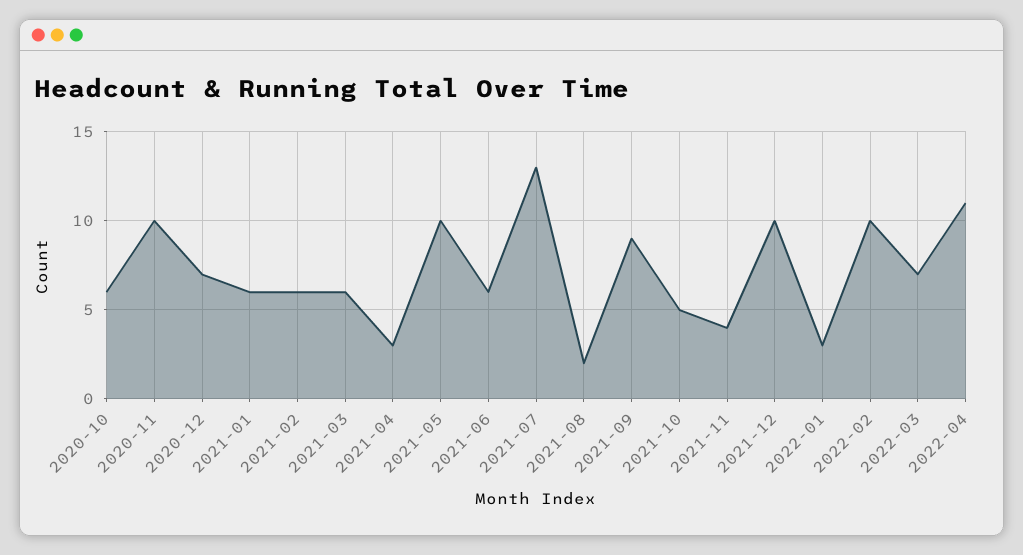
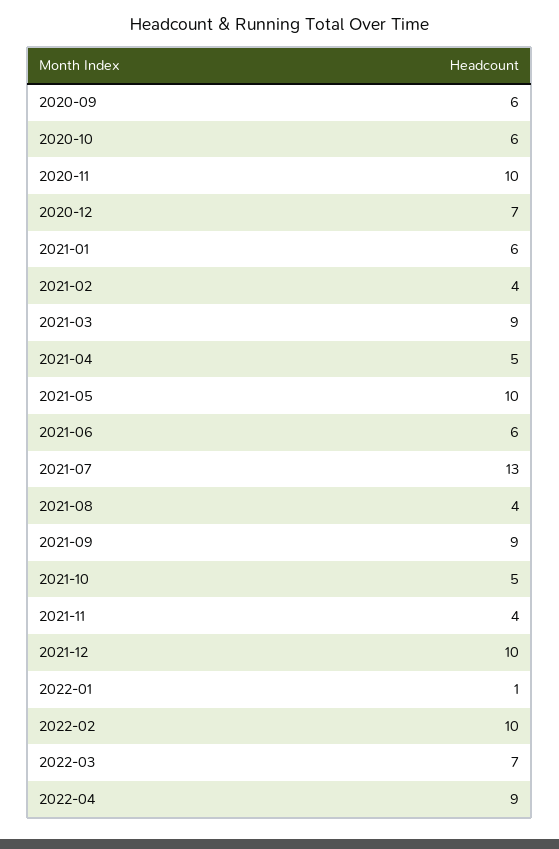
2021-02: 6 -> 4
2021-03: 6 -> 9
2021-04: 3 -> 5
2021-08: 2 -> 4
2022-01: 3 -> 1
2022-04: 11 -> 9
2020-09: none -> 6

